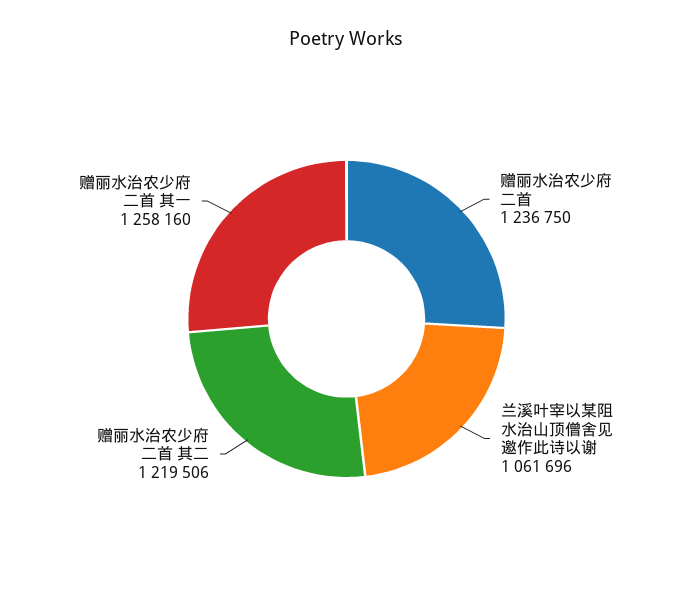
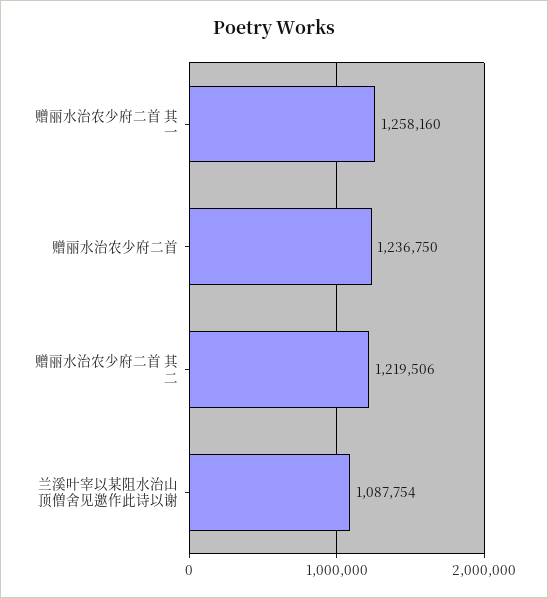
兰溪叶宰以某阻水治山顶僧舍见邀作此诗以谢: 1061696 -> 1087754

